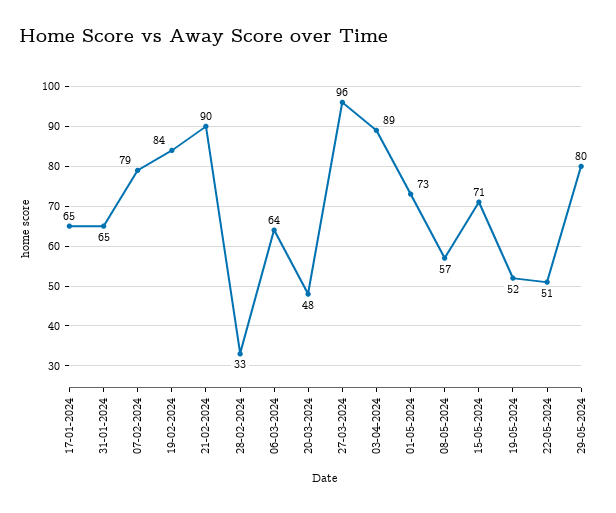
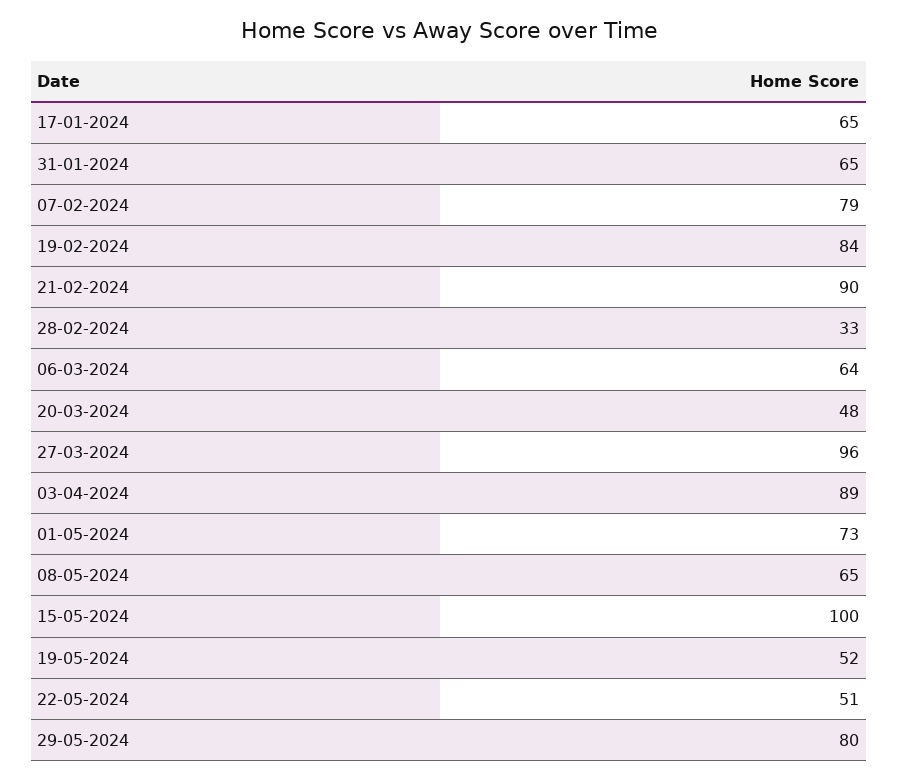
08-05-2024: 57 -> 65
15-05-2024: 71 -> 100

